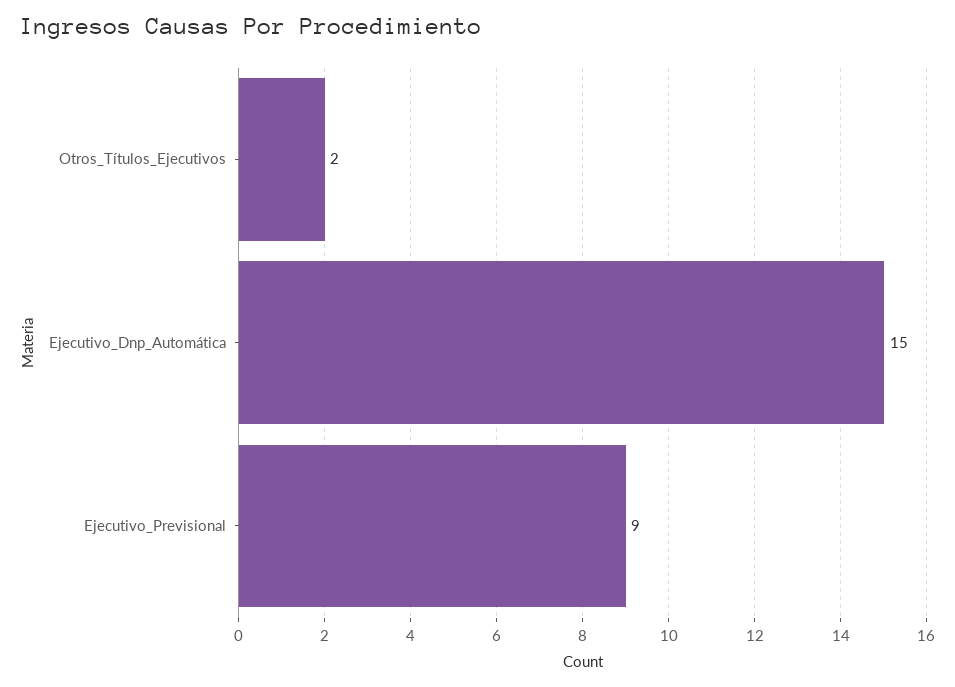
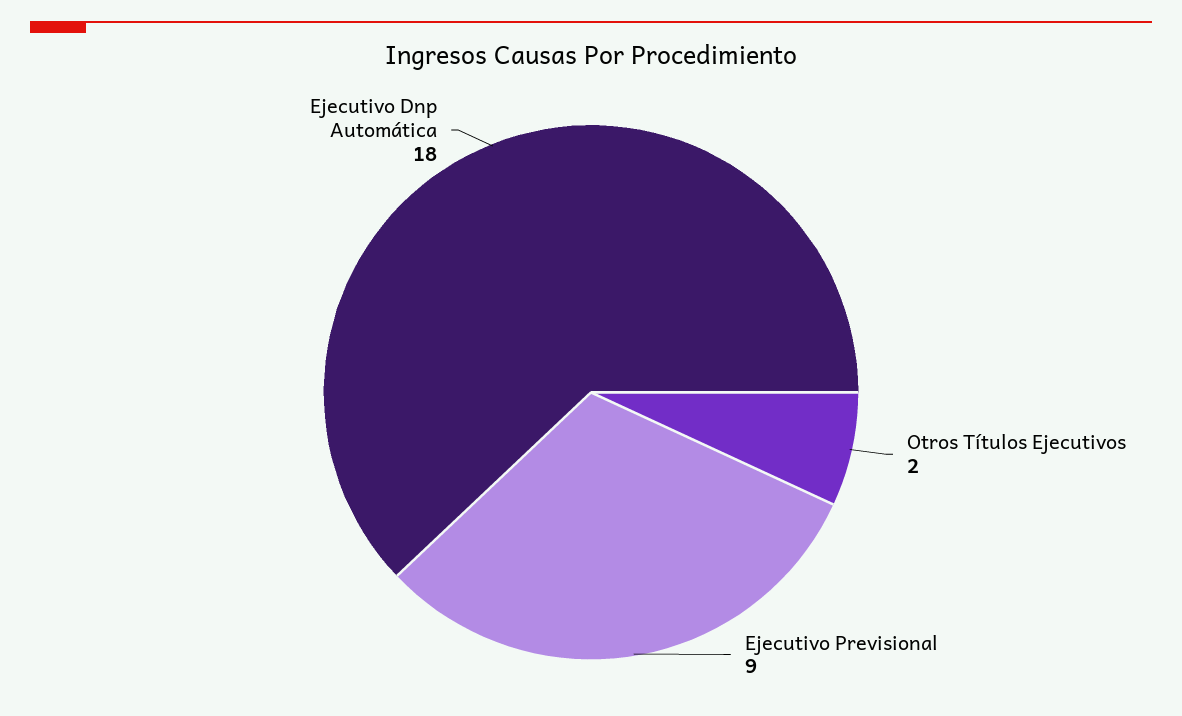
Ejecutivo_Dnp_Automática: 15 -> 18

